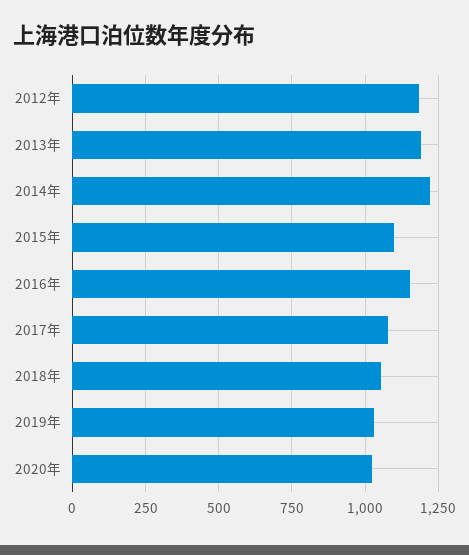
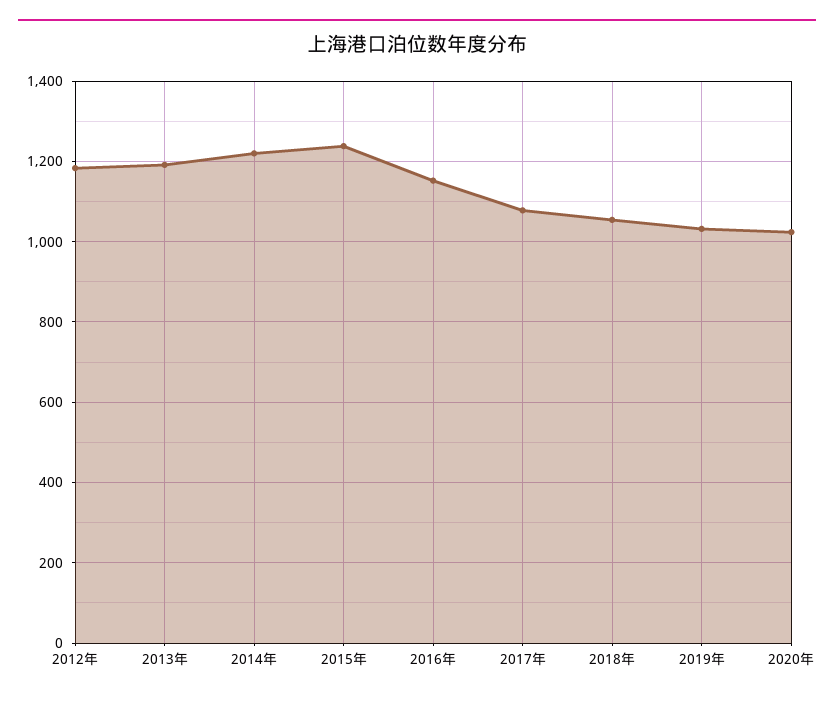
2015年: 1100 -> 1240

